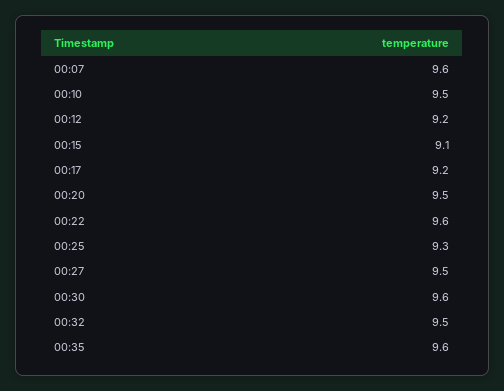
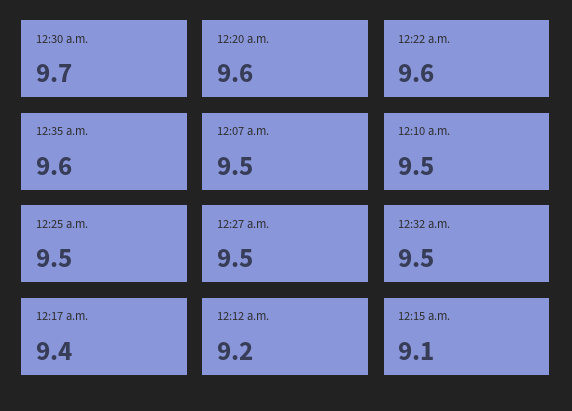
00:07: 9.6 -> 9.5
00:17: 9.2 -> 9.4
00:20: 9.5 -> 9.6
00:25: 9.3 -> 9.5
00:30: 9.6 -> 9.7

